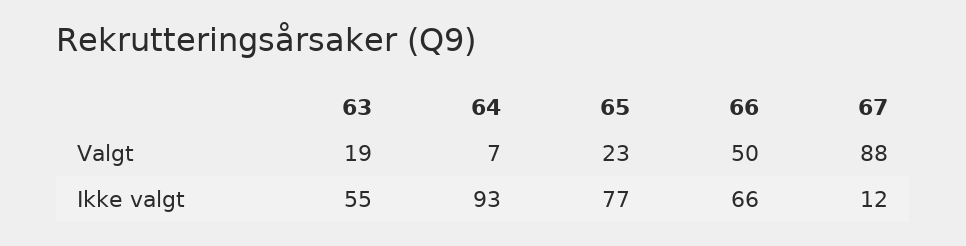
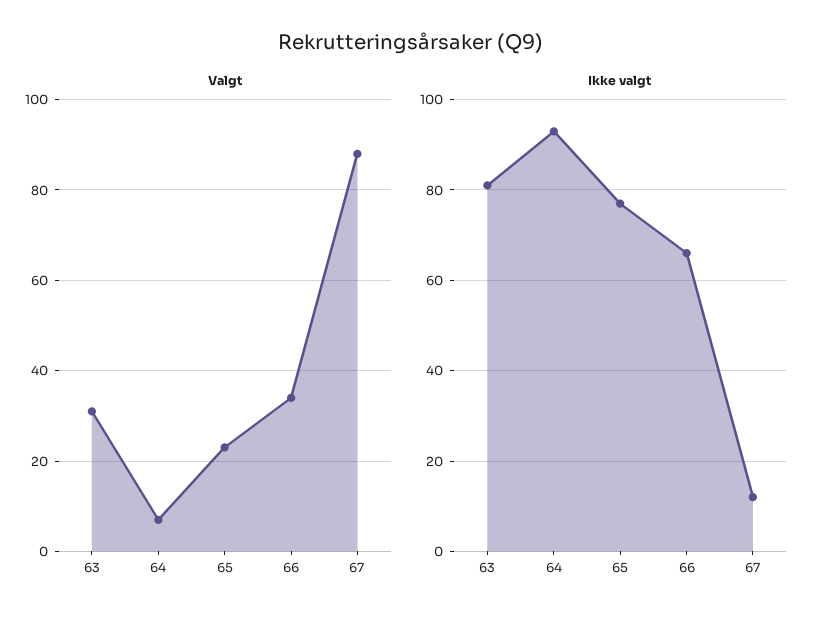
Valgt, 63: 19 -> 30
Valgt, 66: 50 -> 35
Ikke valgt, 63: 55 -> 80

